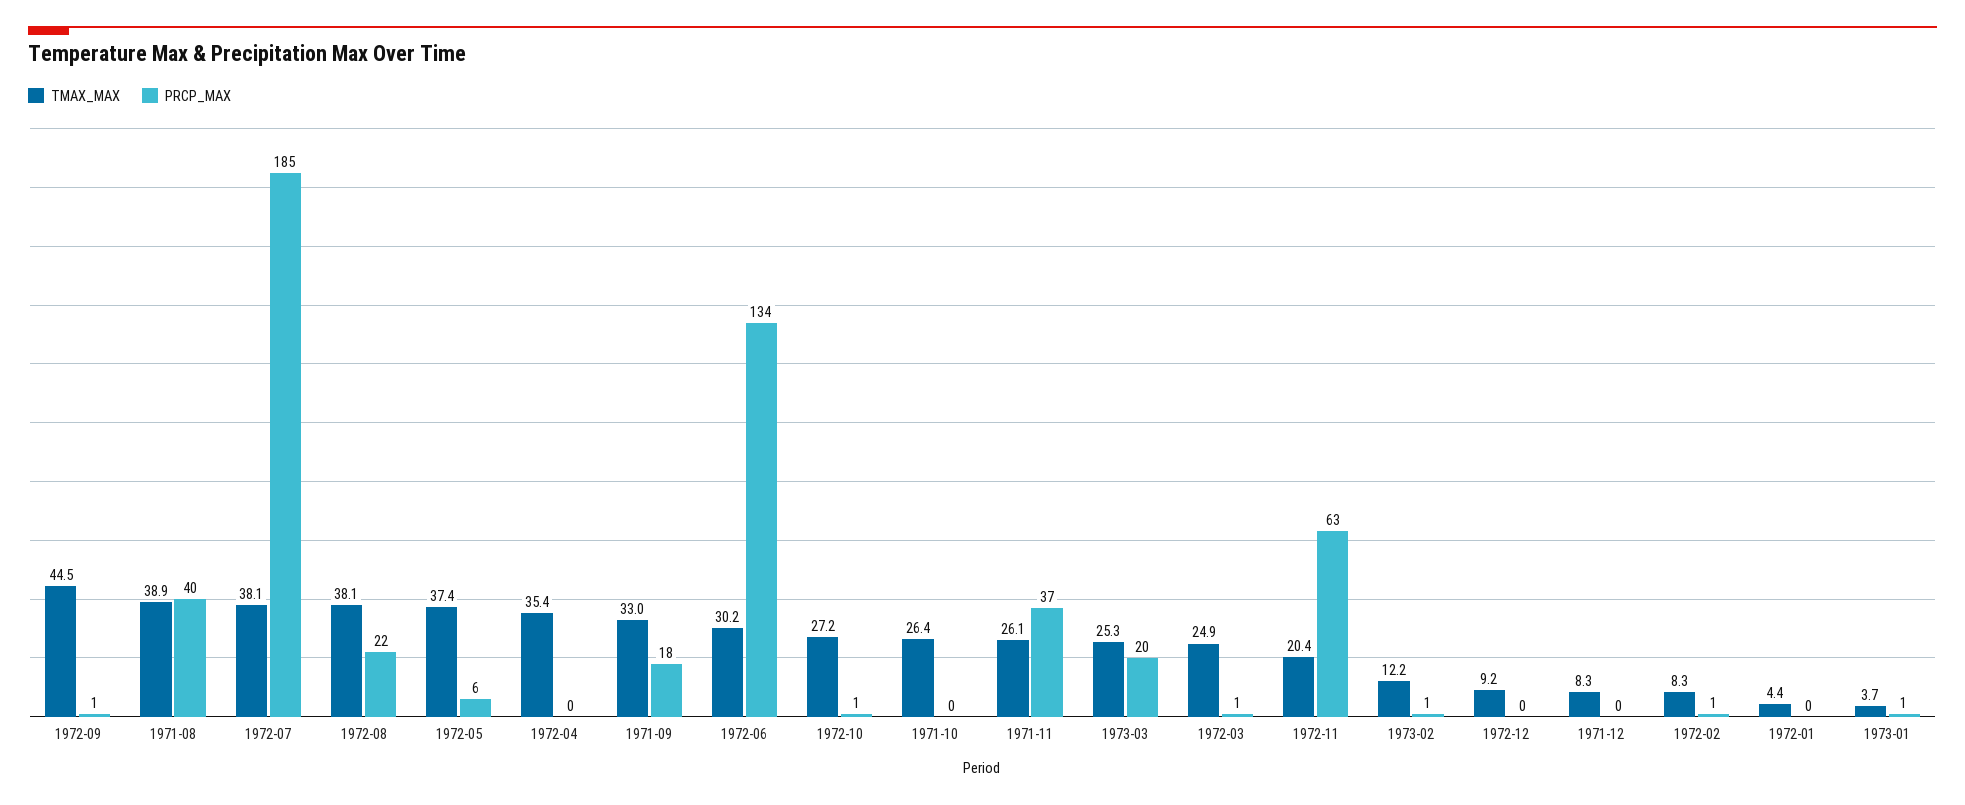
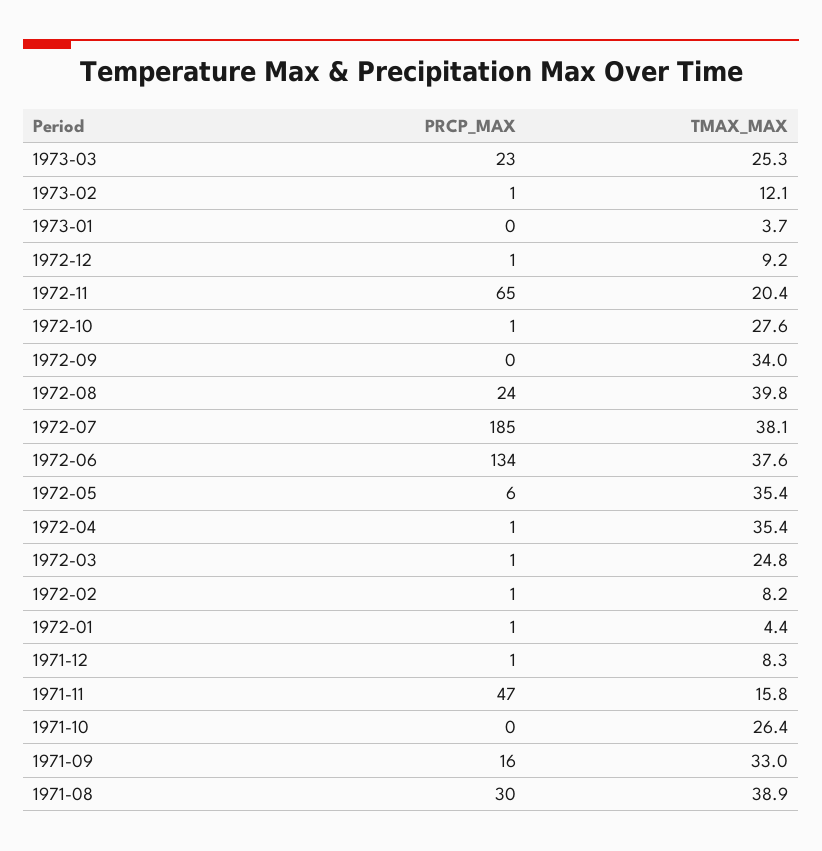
TMAX_MAX, 1972-09: 44.5 -> 34
PRCP_MAX, 1972-09: 1 -> 0
PRCP_MAX, 1971-08: 40 -> 30
TMAX_MAX, 1972-08: 38.1 -> 39.8
PRCP_MAX, 1972-08: 22 -> 24
TMAX_MAX, 1972-05: 37.4 -> 35.4
PRCP_MAX, 1972-04: 0 -> 1
PRCP_MAX, 1971-09: 18 -> 16
TMAX_MAX, 1972-06: 30.2 -> 37.6
TMAX_MAX, 1972-10: 27.2 -> 27.6
TMAX_MAX, 1971-11: 26.1 -> 15.8
PRCP_MAX, 1971-11: 37 -> 47
PRCP_MAX, 1973-03: 20 -> 23
TMAX_MAX, 1972-03: 24.9 -> 24.8
PRCP_MAX, 1972-11: 63 -> 65
TMAX_MAX, 1973-02: 12.2 -> 12.1
PRCP_MAX, 1972-12: 0 -> 1
PRCP_MAX, 1971-12: 0 -> 1
TMAX_MAX, 1972-02: 8.3 -> 8.2
PRCP_MAX, 1972-01: 0 -> 1
PRCP_MAX, 1973-01: 1 -> 0

